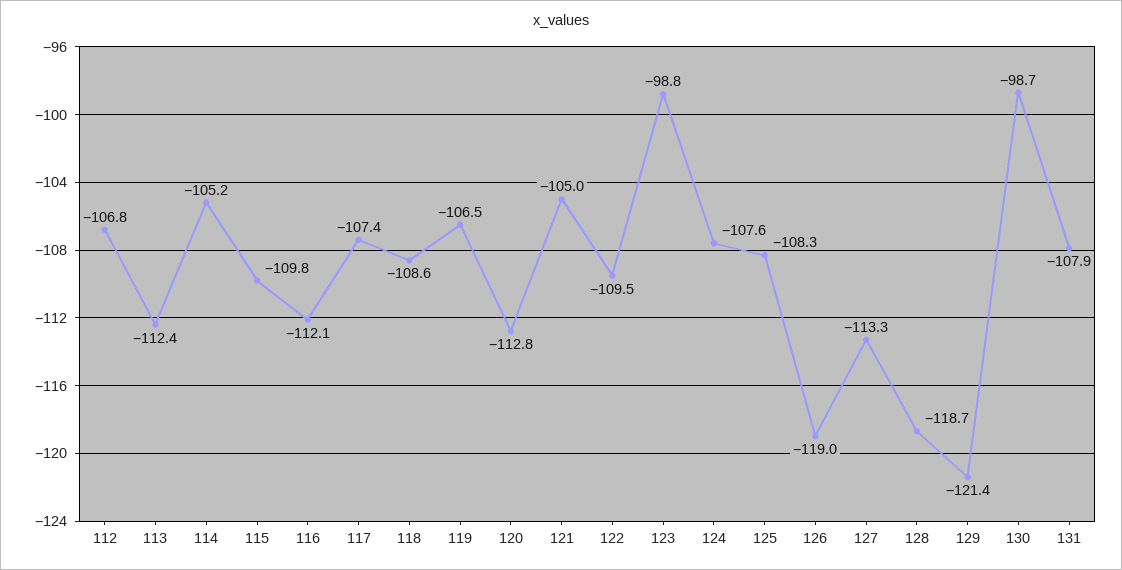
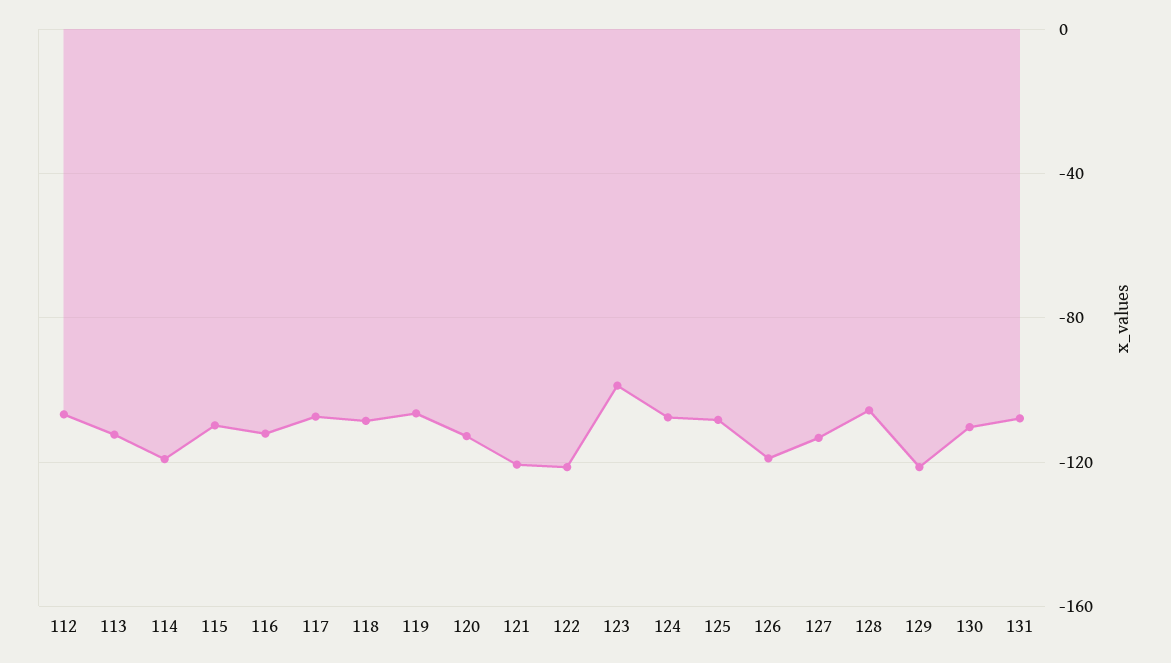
114: -105.2 -> -120
121: -105 -> -120
122: -109.5 -> -120
128: -118.7 -> -105
130: -98.7 -> -110

